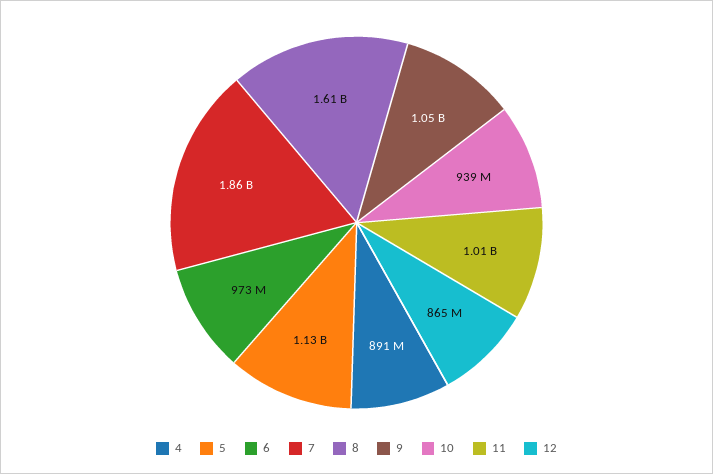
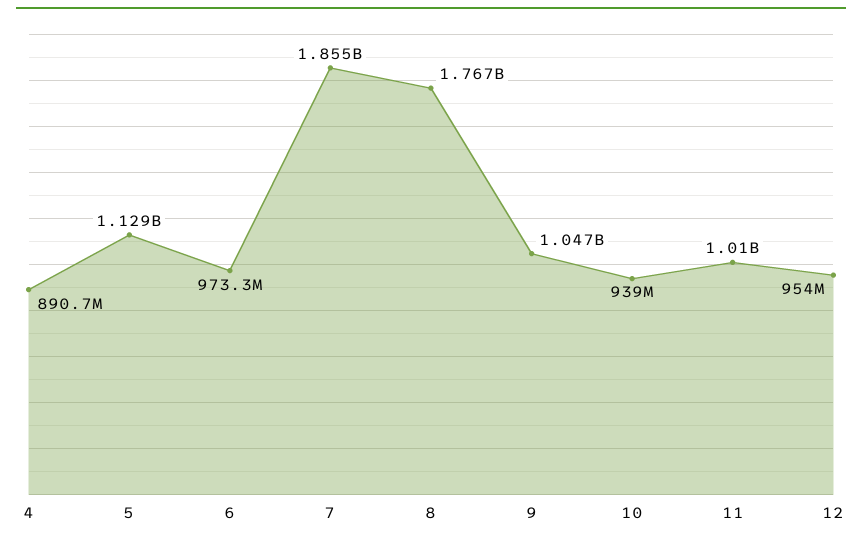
8: 1610000000 -> 1767000000
12: 865000000 -> 954000000

